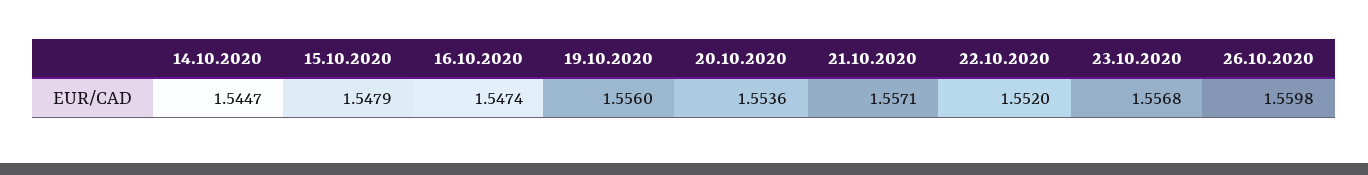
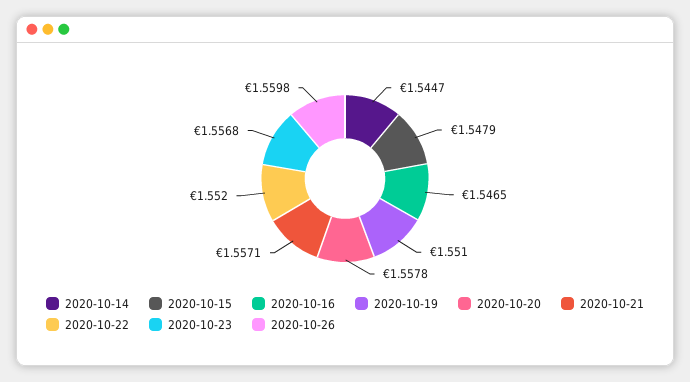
16.10.2020: 1.5474 -> 1.5465
19.10.2020: 1.556 -> 1.551
20.10.2020: 1.5536 -> 1.5578

